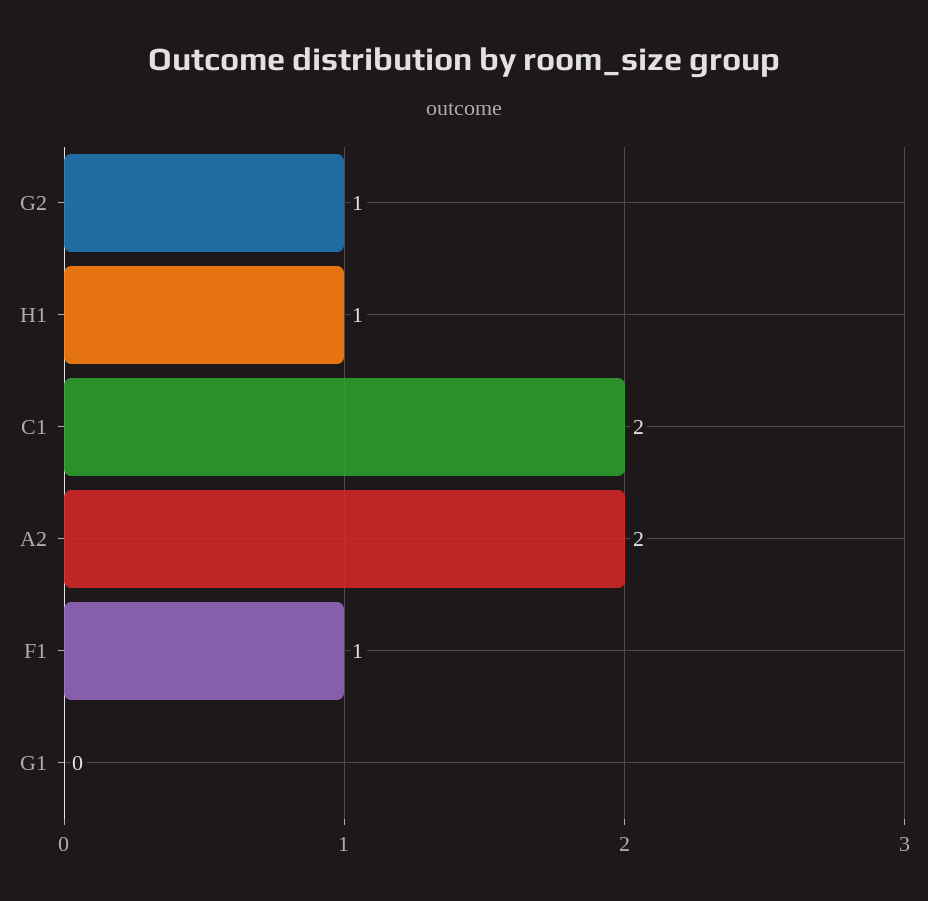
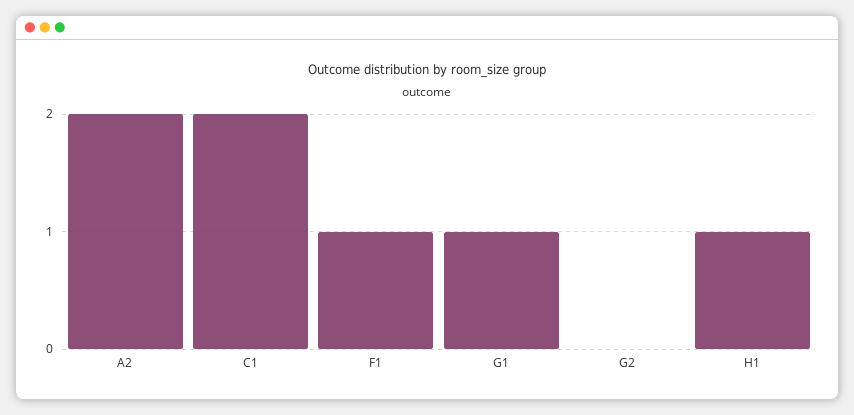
G2: 1 -> 0
G1: 0 -> 1

